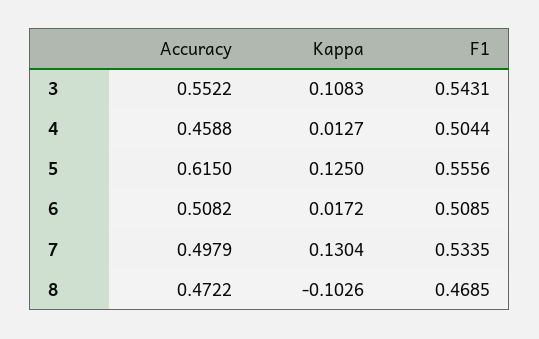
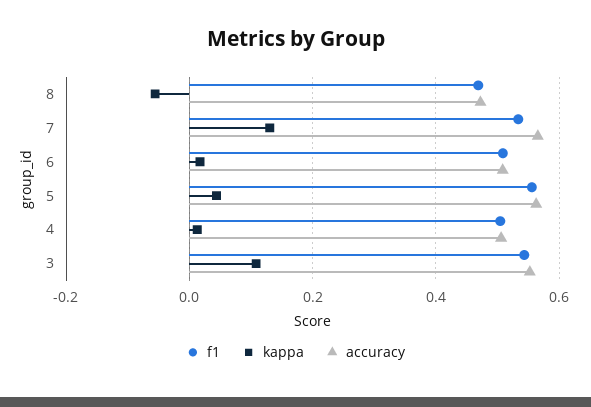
Accuracy, 4: 0.4588 -> 0.5
Accuracy, 5: 0.615 -> 0.56
Kappa, 5: 0.125 -> 0.04
Accuracy, 7: 0.4979 -> 0.56
Kappa, 8: -0.1026 -> -0.06

